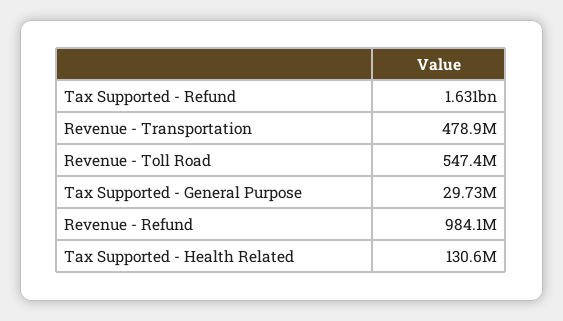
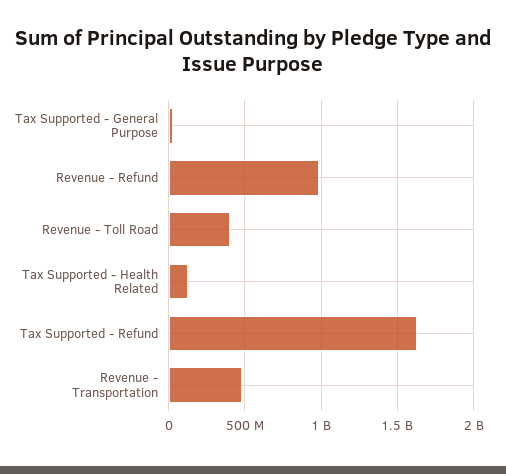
Revenue - Toll Road: 547400000 -> 400000000

